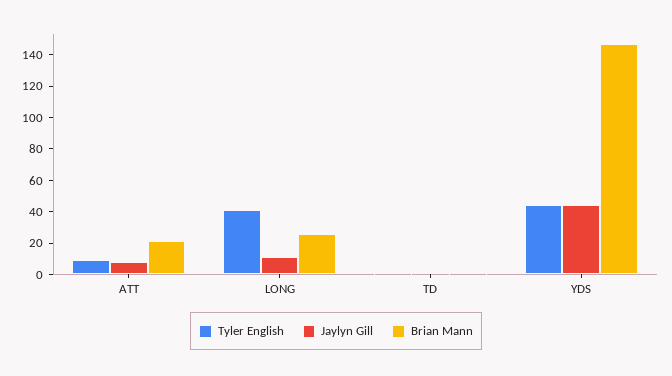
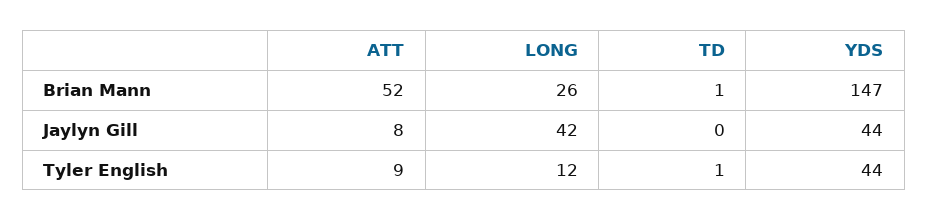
Brian Mann, ATT: 20 -> 52
Tyler English, LONG: 40 -> 12
Jaylyn Gill, LONG: 10 -> 42

